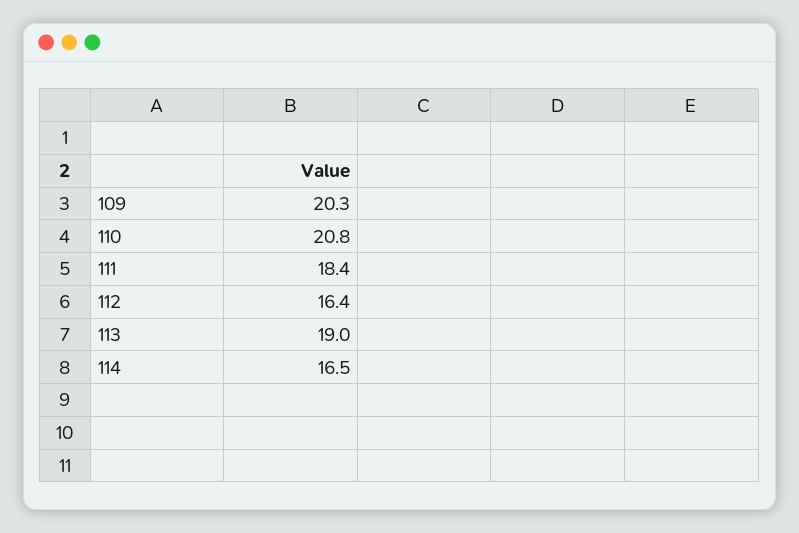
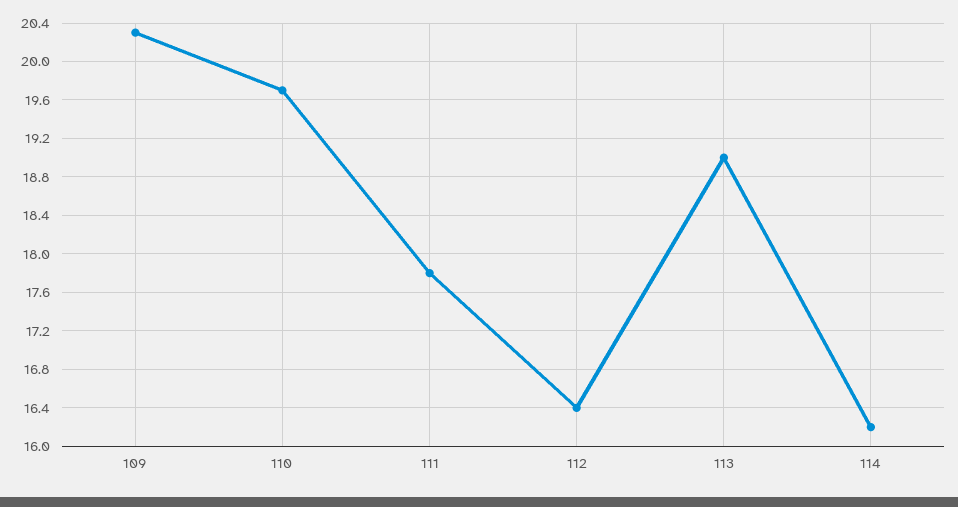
110: 20.8 -> 19.7
111: 18.4 -> 17.8
114: 16.5 -> 16.2

